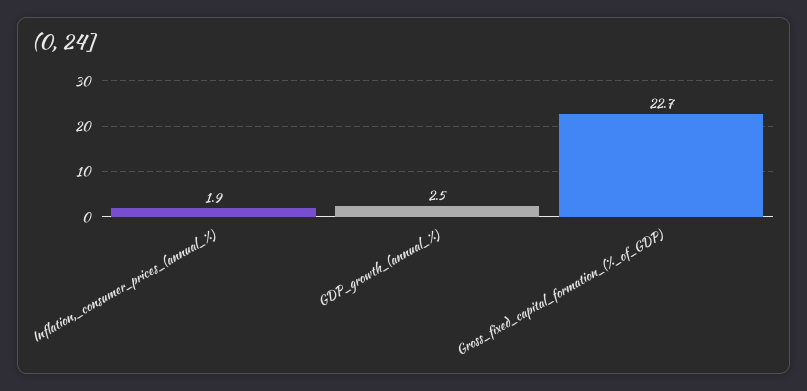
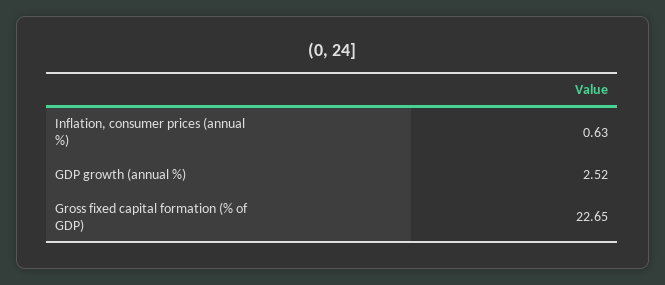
Inflation,_consumer_prices_(annual_%): 1.9 -> 0.63

